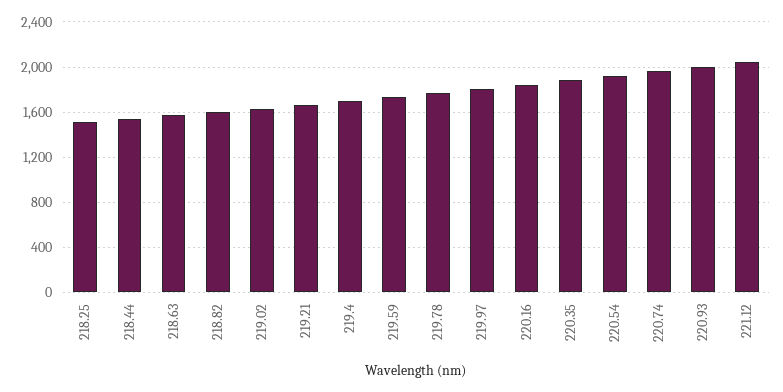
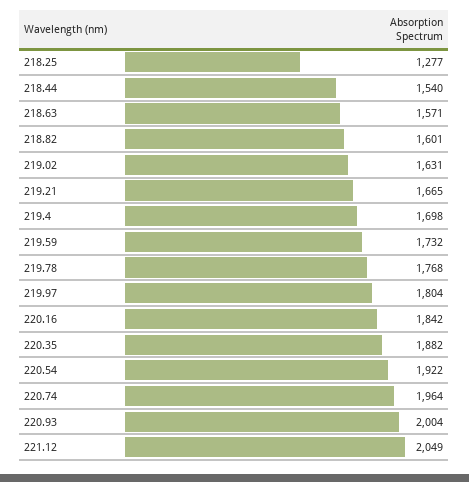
218.25: 1500 -> 1277

